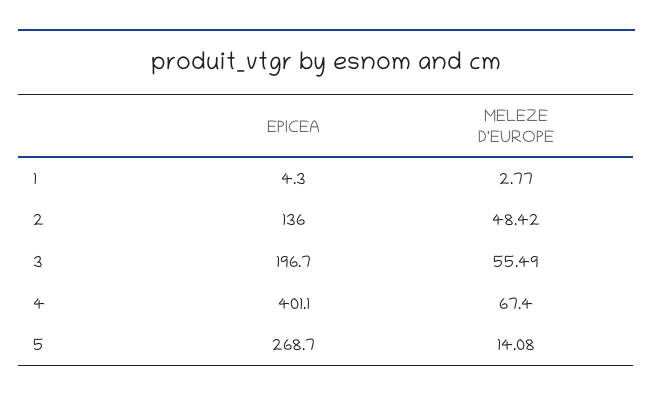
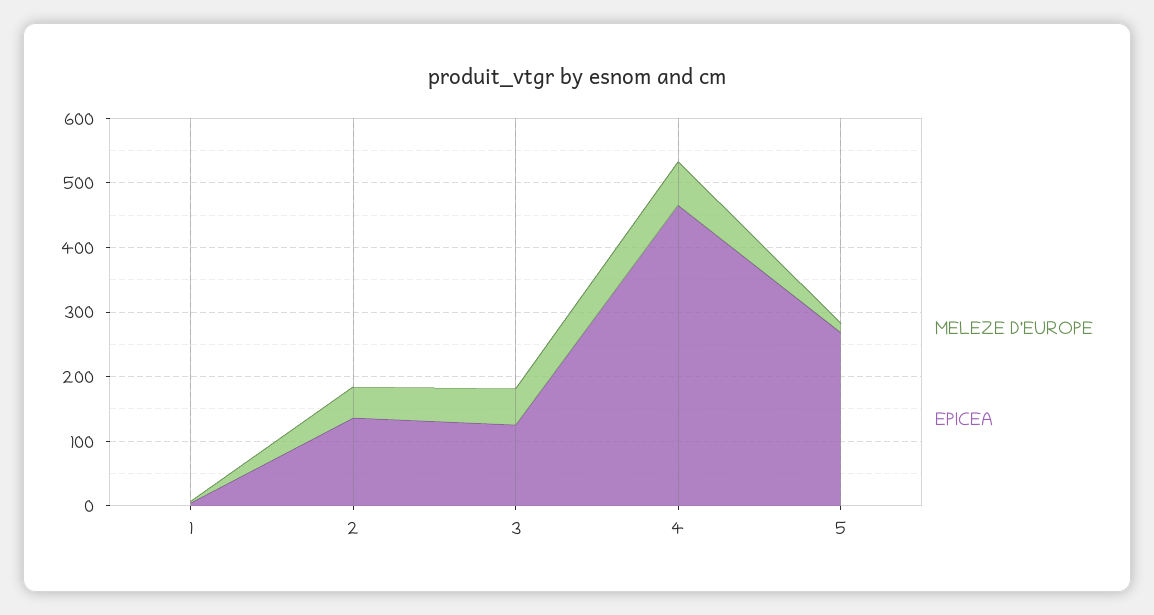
EPICEA, 3: 196.7 -> 120
EPICEA, 4: 401.1 -> 460

